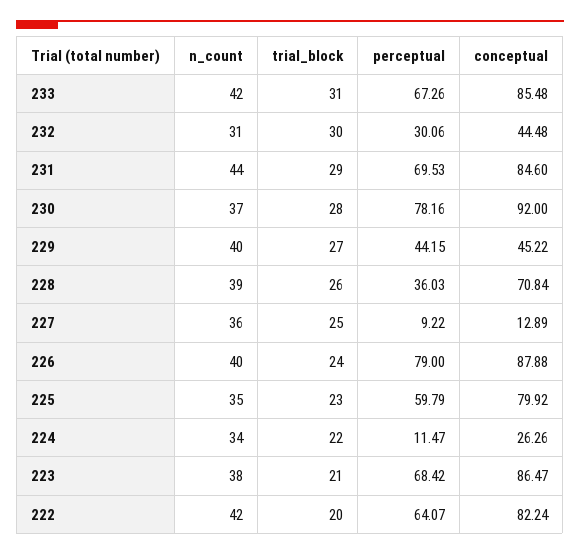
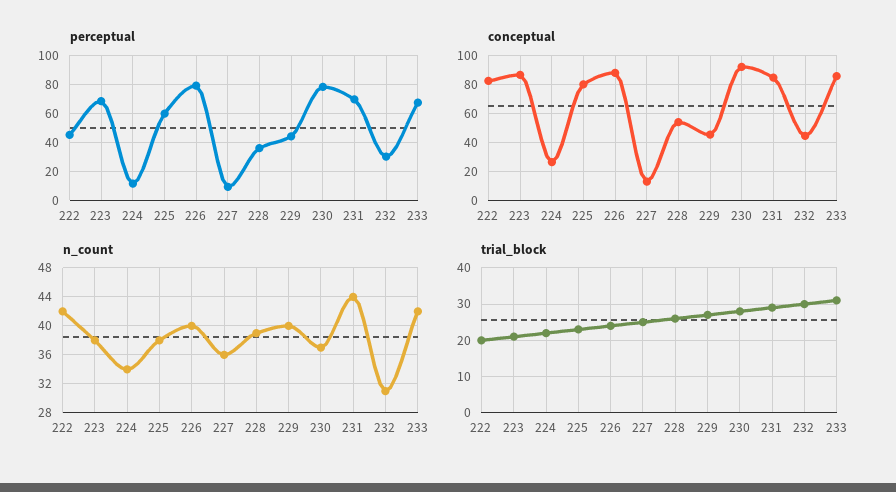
conceptual, 228: 70.84 -> 55
n_count, 225: 35 -> 38
perceptual, 222: 64.07 -> 45

